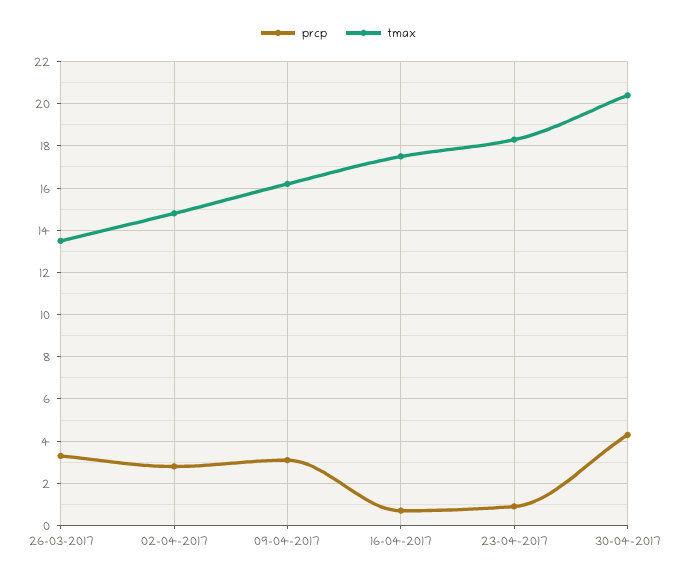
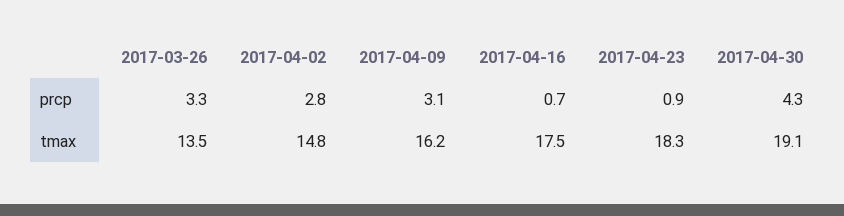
tmax, 30-04-2017: 20.5 -> 19.1

